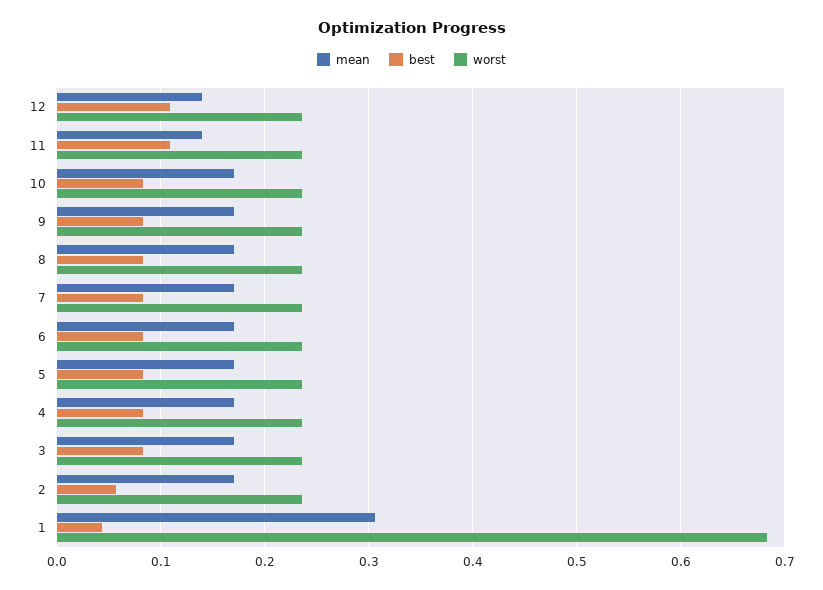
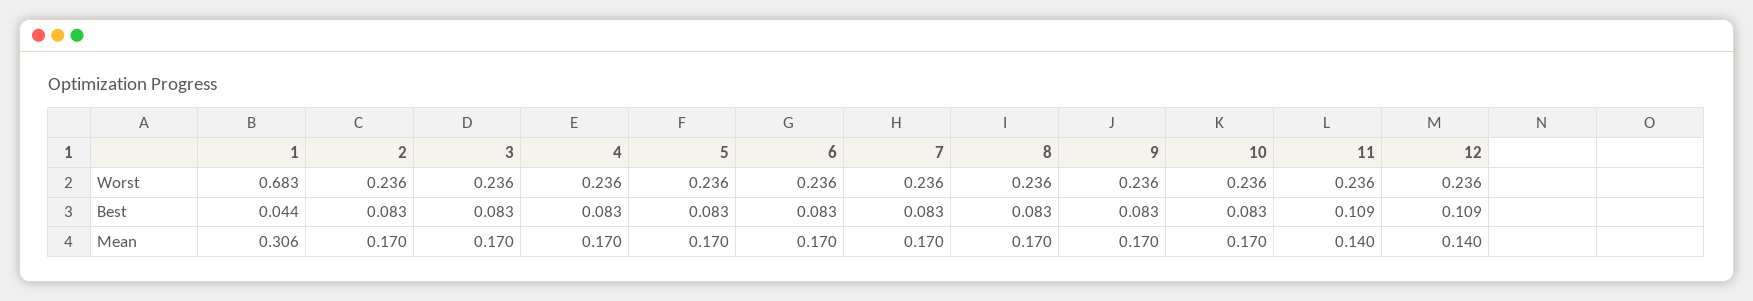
best, 2: 0.06 -> 0.083

